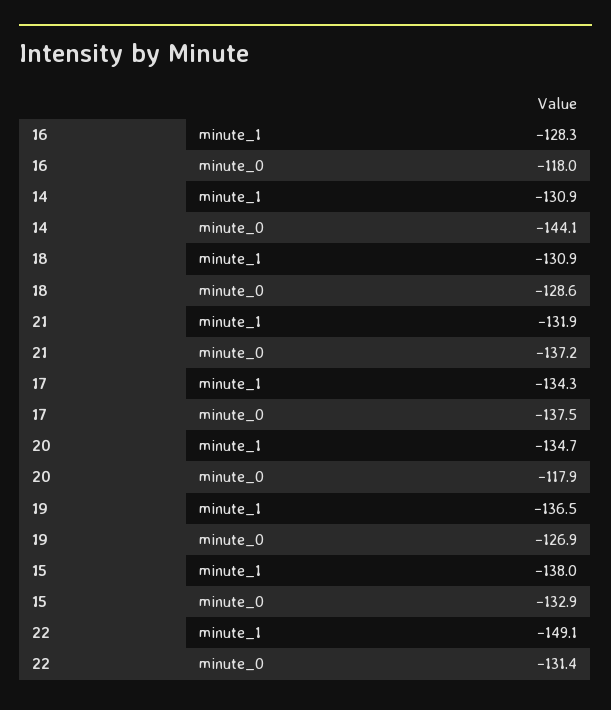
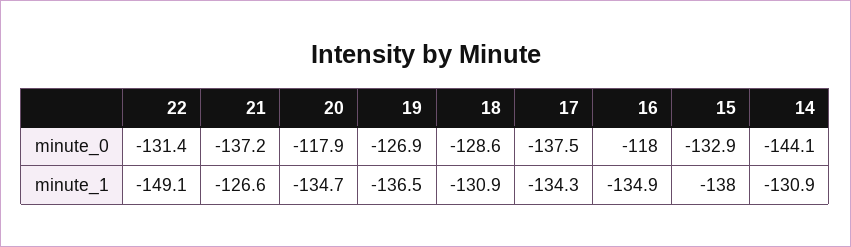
16, minute_1: -128.3 -> -134.9
21, minute_1: -131.9 -> -126.6

